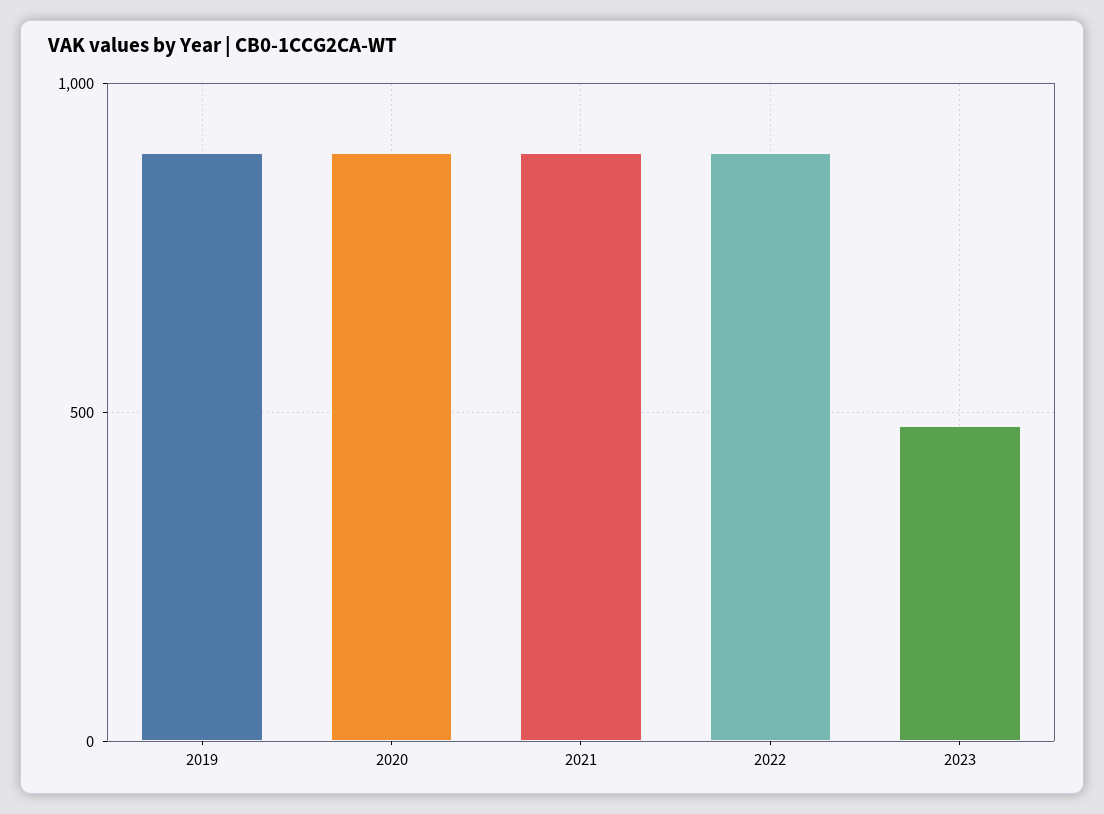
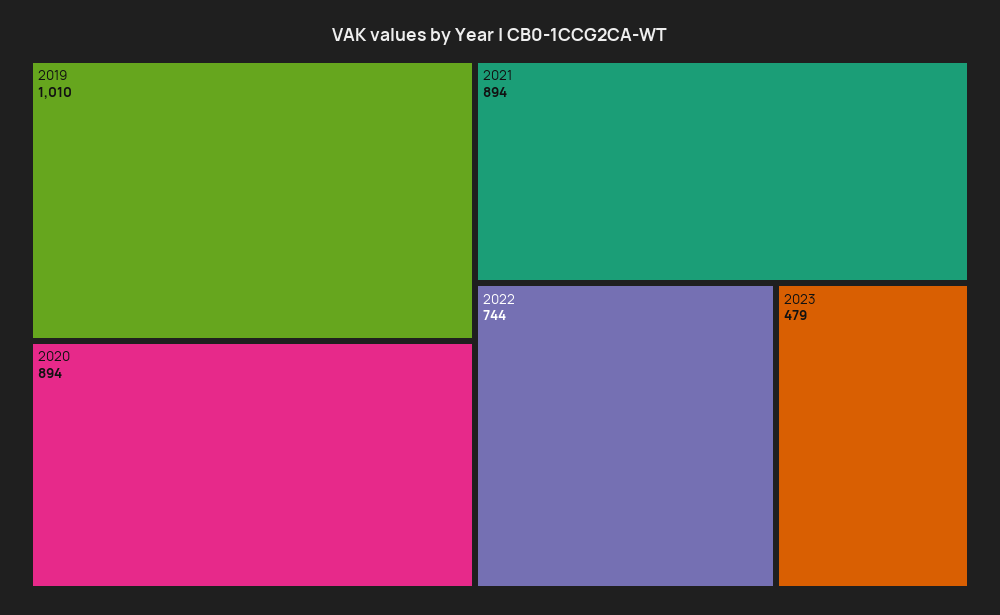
2019: 900 -> 1010
2022: 900 -> 744

